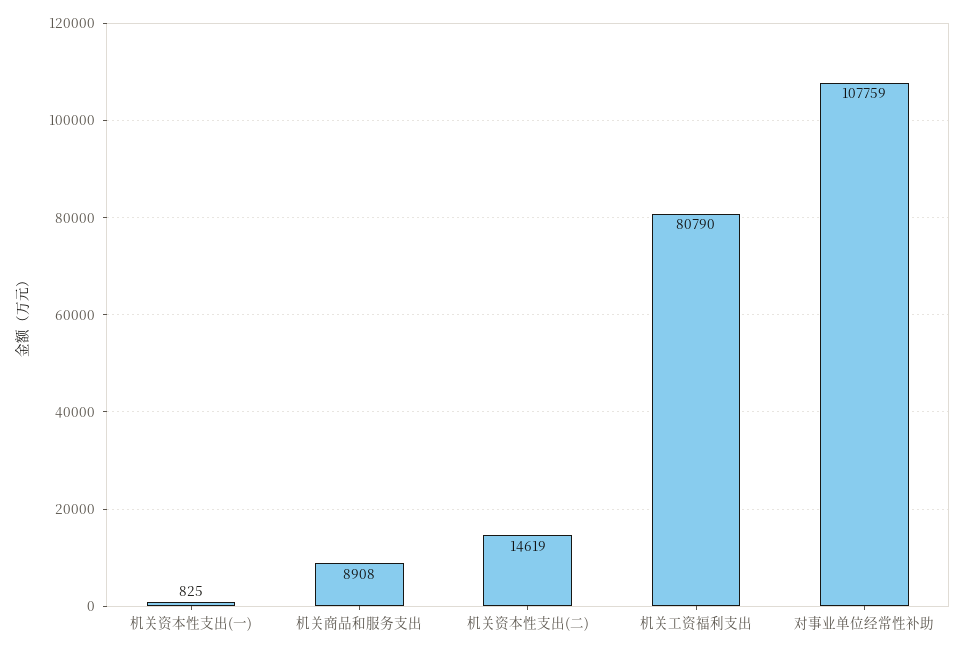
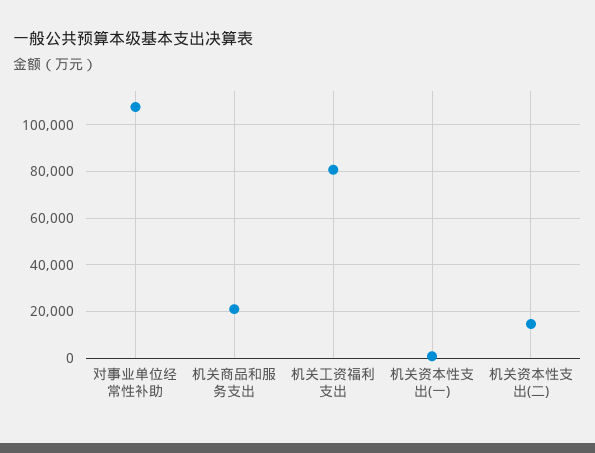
机关商品和服务支出: 8908 -> 20000

